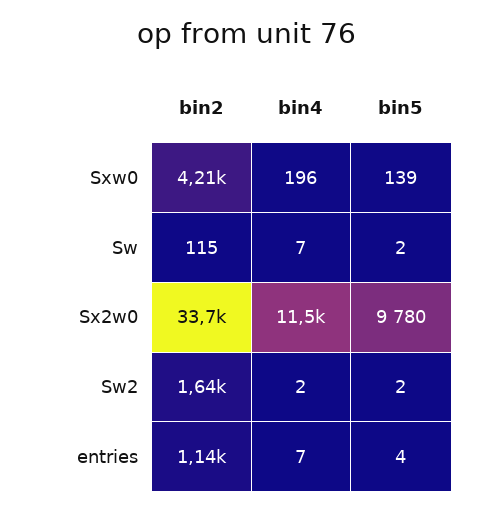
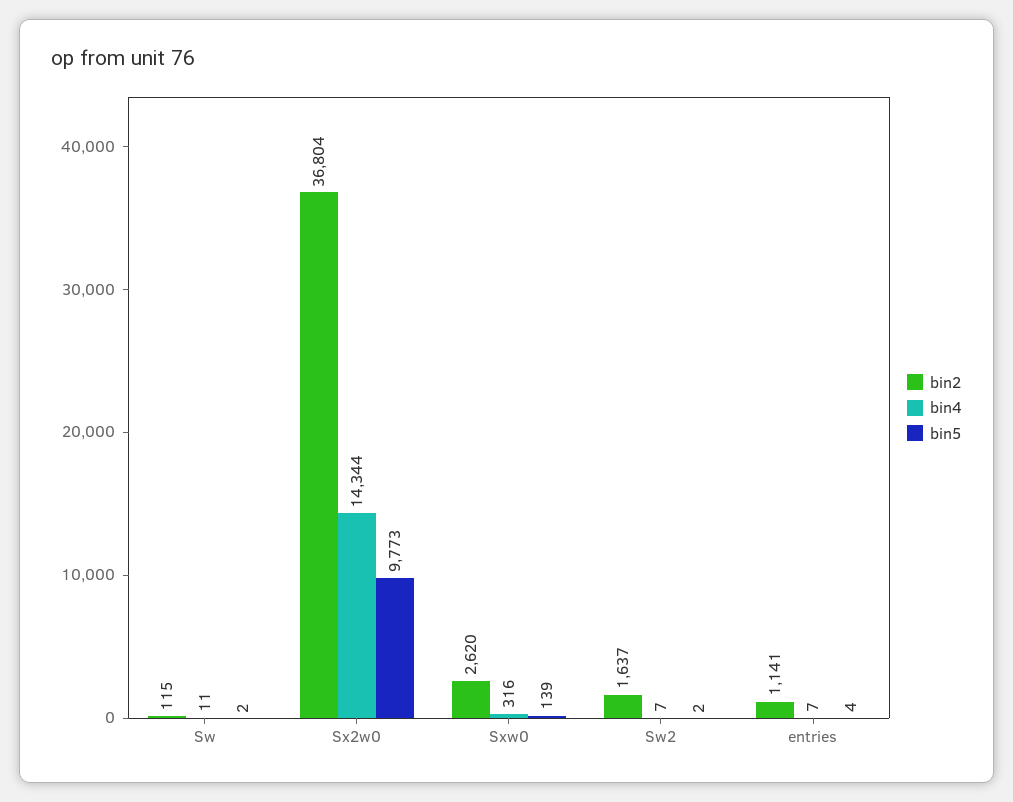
bin2, Sxw0: 4210 -> 2620
bin4, Sxw0: 196 -> 316
bin4, Sw: 7 -> 11
bin2, Sx2w0: 33700 -> 36804
bin4, Sx2w0: 11500 -> 14344
bin5, Sx2w0: 9780 -> 9773
bin4, Sw2: 2 -> 7

